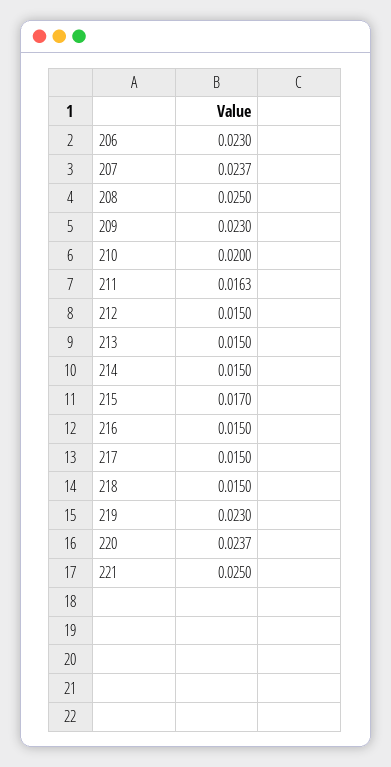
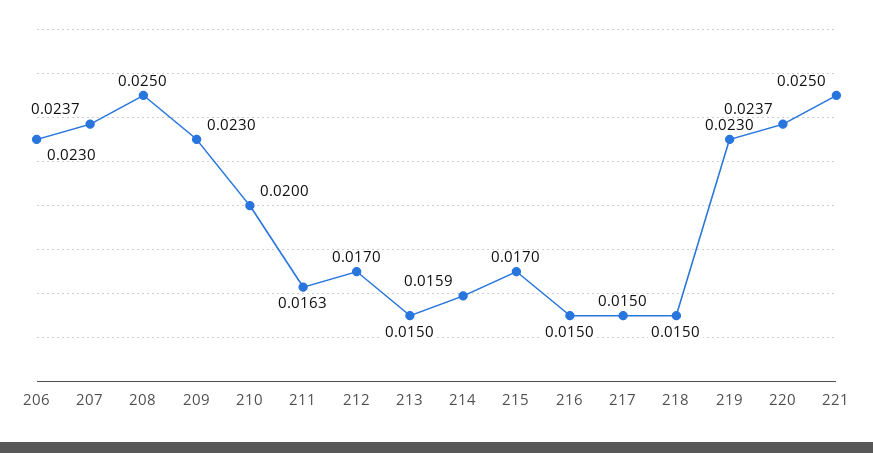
212: 0.015 -> 0.017
214: 0.015 -> 0.0159

